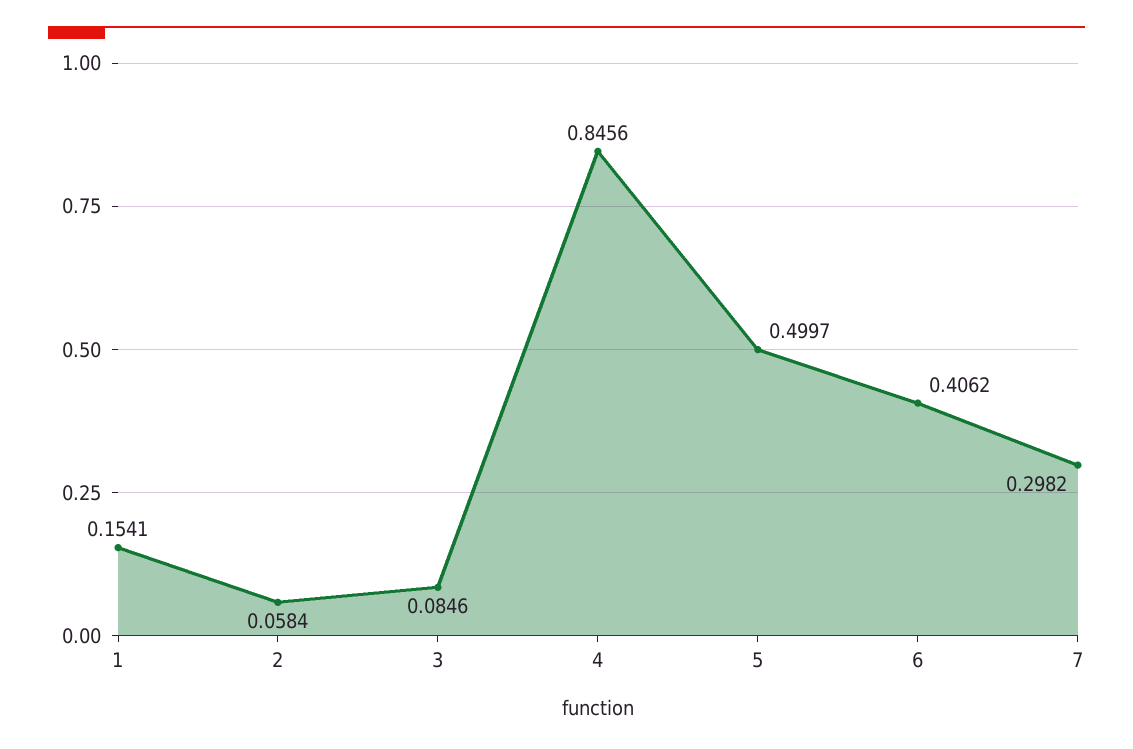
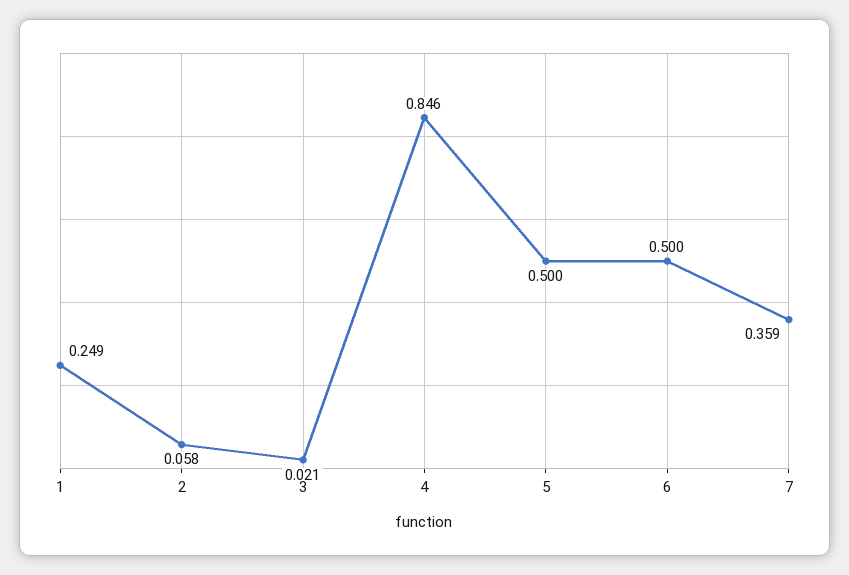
1: 0.1541 -> 0.249
3: 0.0846 -> 0.021
6: 0.4062 -> 0.5
7: 0.2982 -> 0.359

